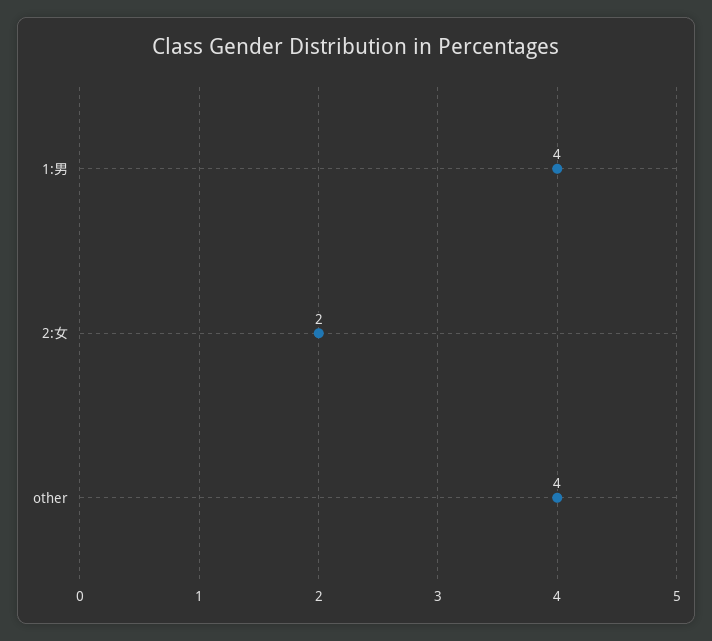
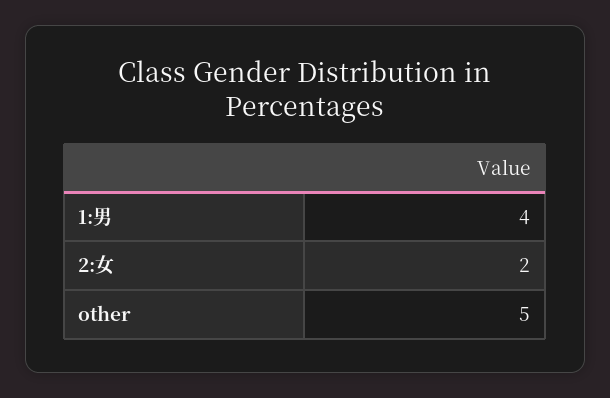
other: 4 -> 5

